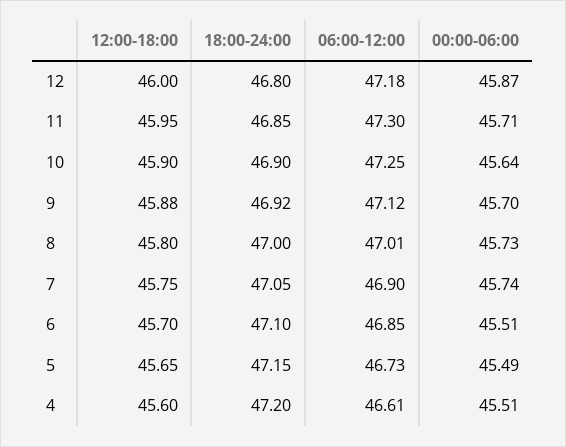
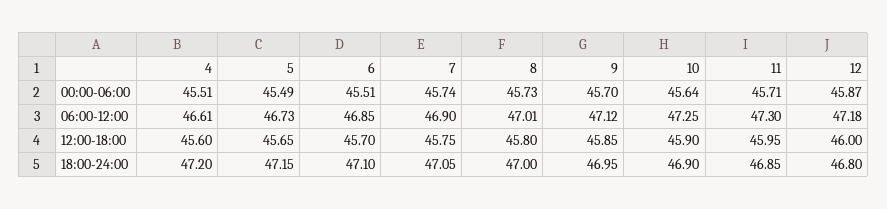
12:00-18:00, 9: 45.88 -> 45.85
18:00-24:00, 9: 46.92 -> 46.95

